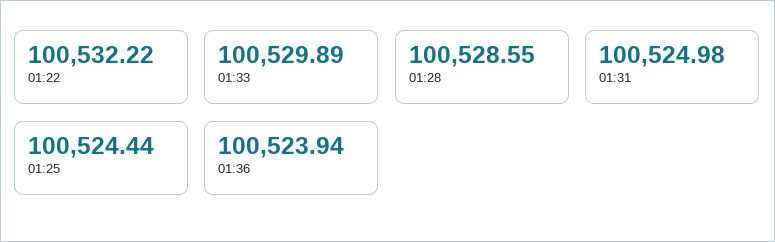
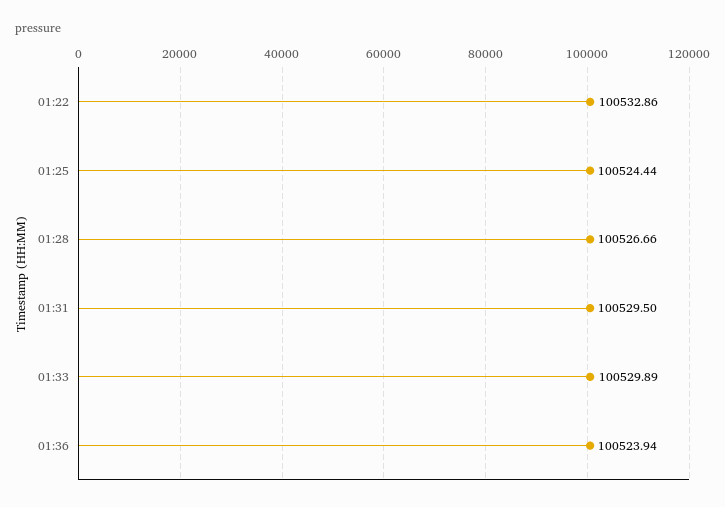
01:22: 100532.22 -> 100532.86
01:28: 100528.55 -> 100526.66
01:31: 100524.98 -> 100529.5

